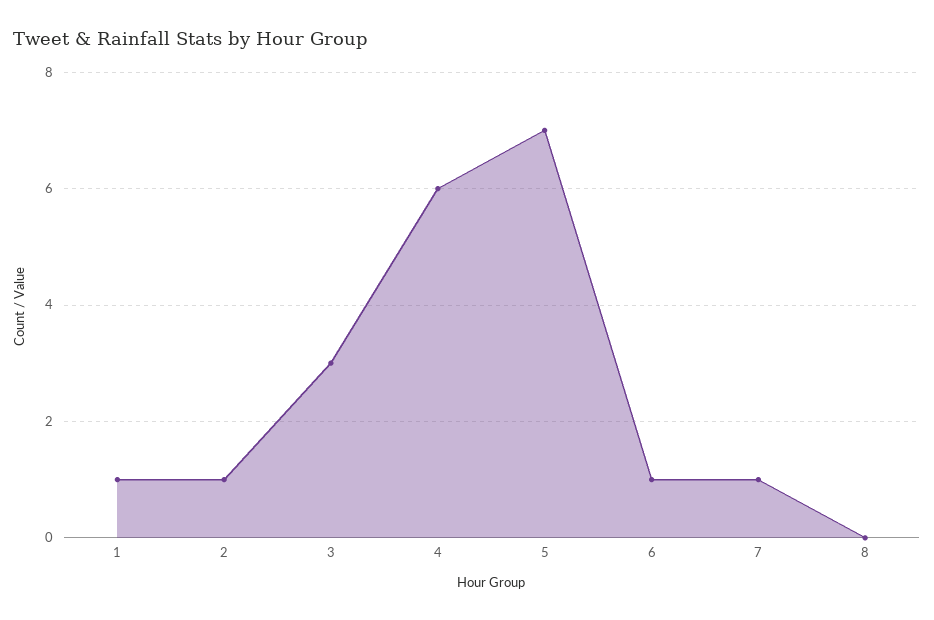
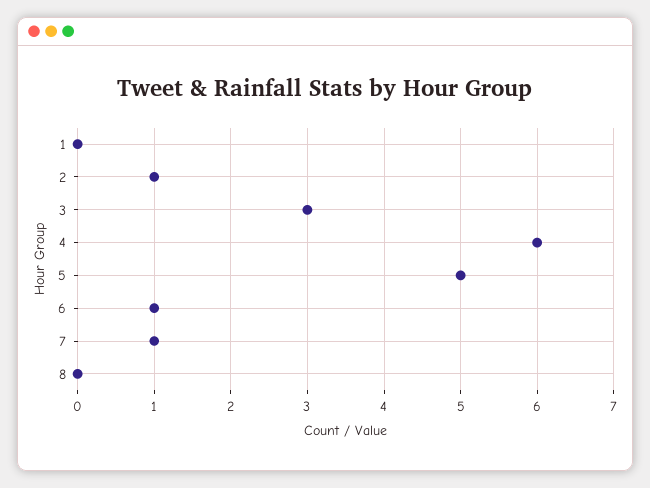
1: 1 -> 0
5: 7 -> 5

